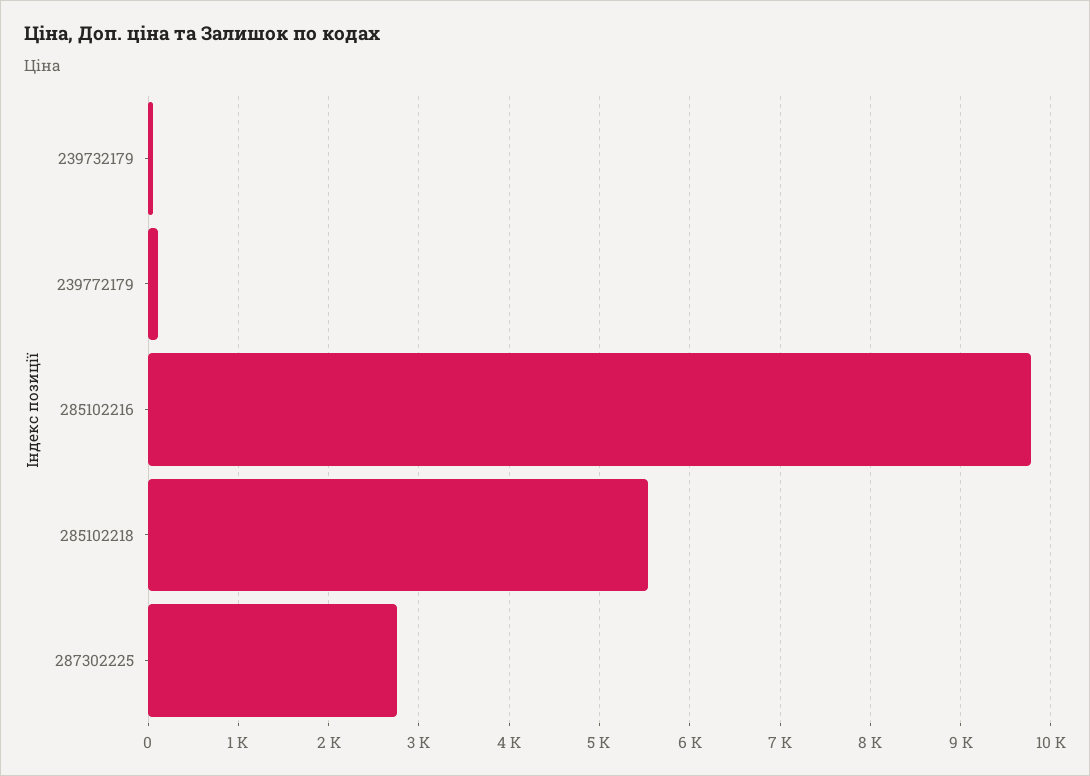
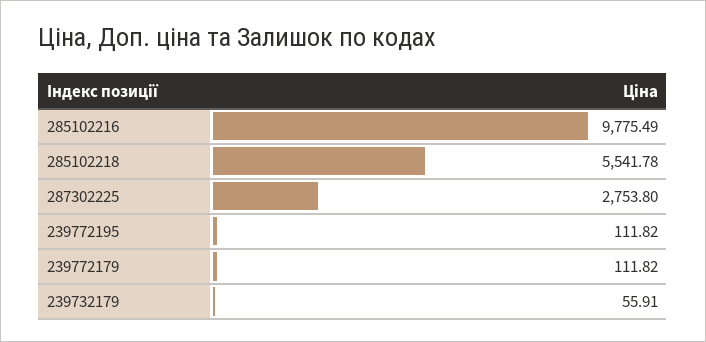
239772195: none -> 111.82

